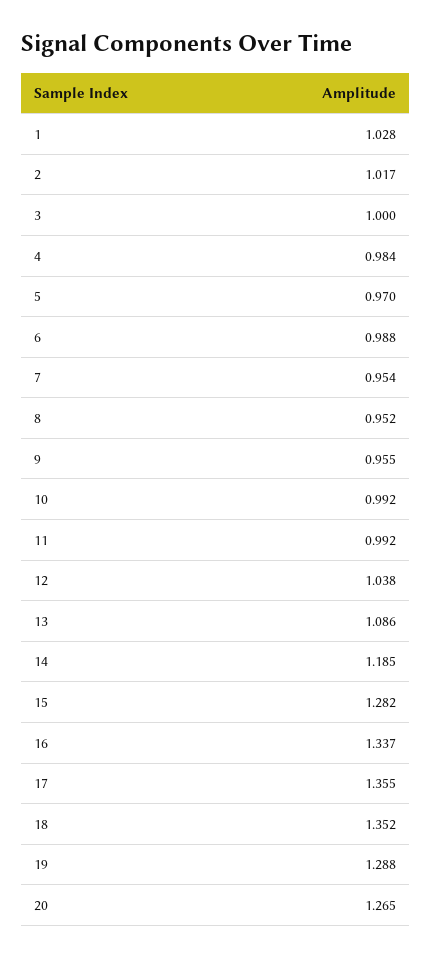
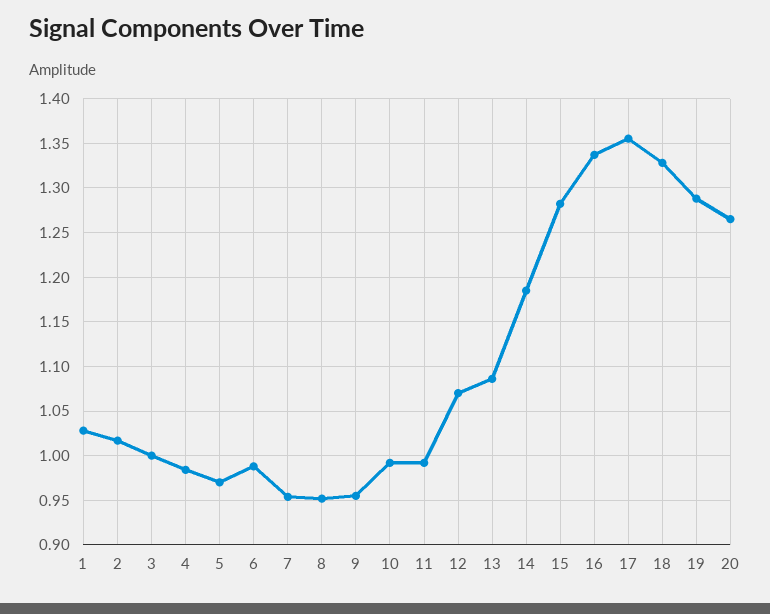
12: 1.038 -> 1.07
18: 1.352 -> 1.33

